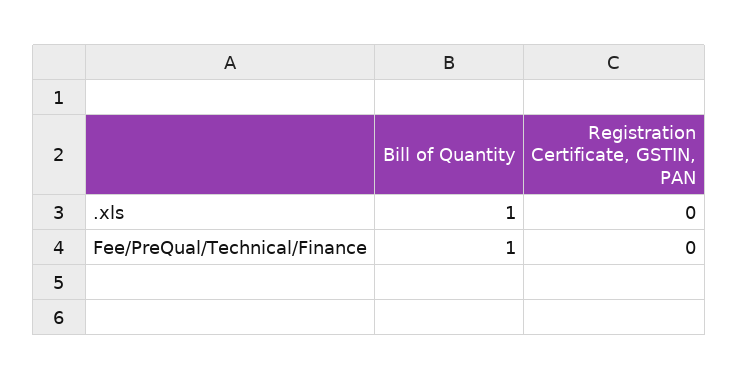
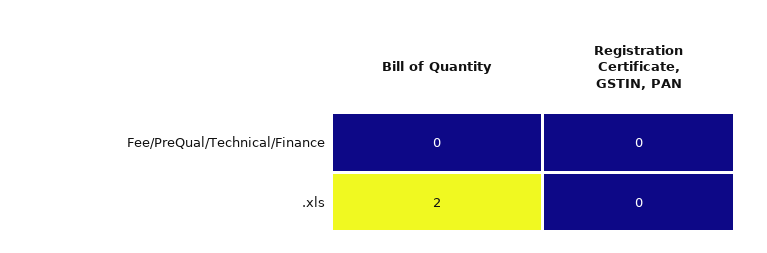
Bill of Quantity, .xls: 1 -> 2
Bill of Quantity, Fee/PreQual/Technical/Finance: 1 -> 0

